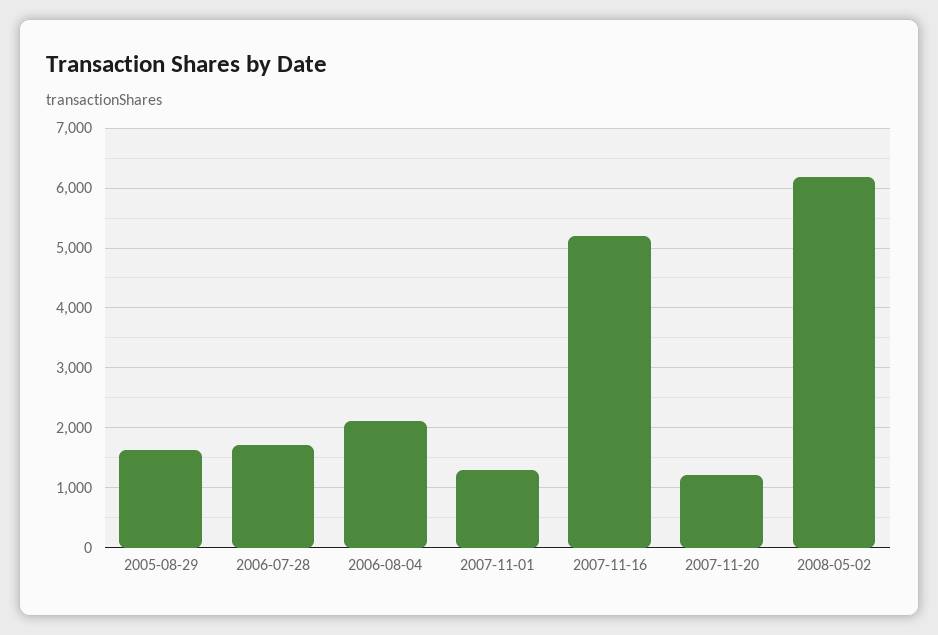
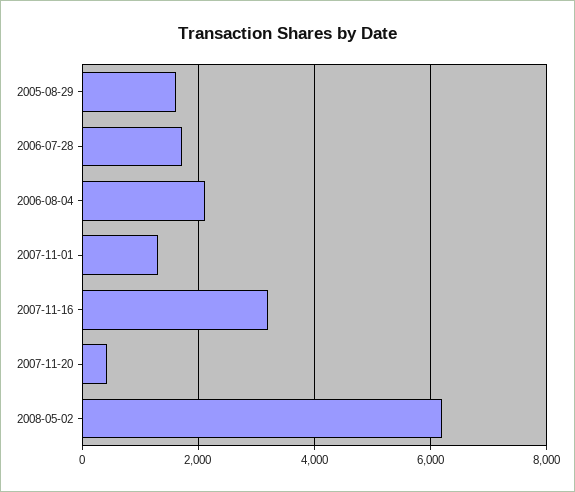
2007-11-16: 5200 -> 3200
2007-11-20: 1200 -> 400

